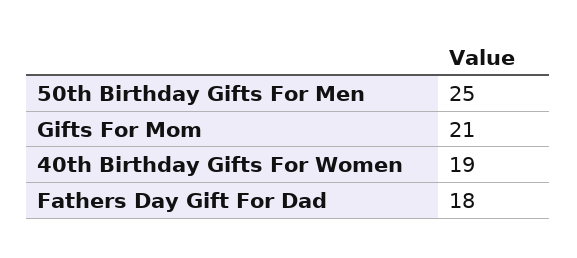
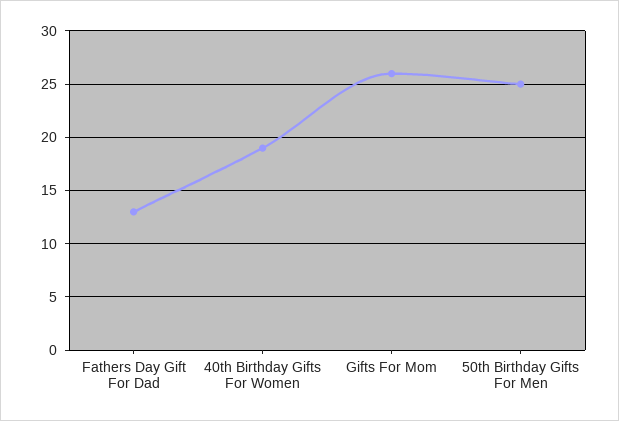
Gifts For Mom: 21 -> 26
Fathers Day Gift For Dad: 18 -> 13

